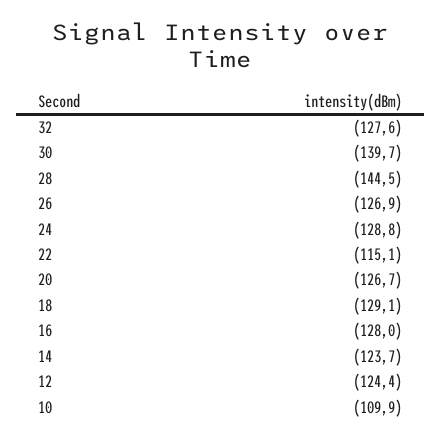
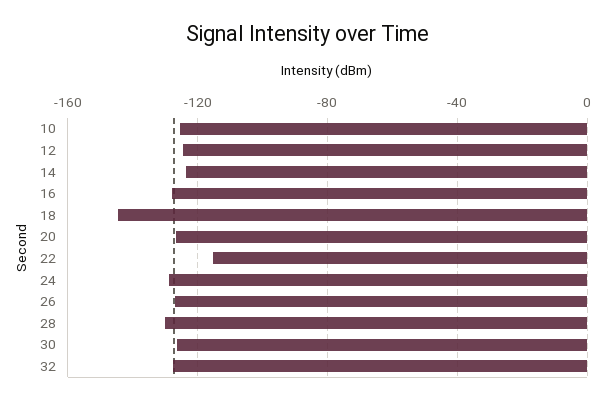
30: -139.7 -> -125
28: -144.5 -> -130
18: -129.1 -> -145
10: -109.9 -> -125

